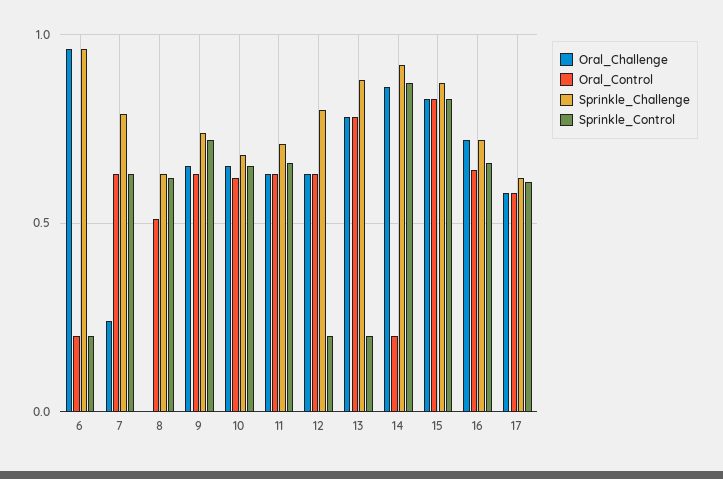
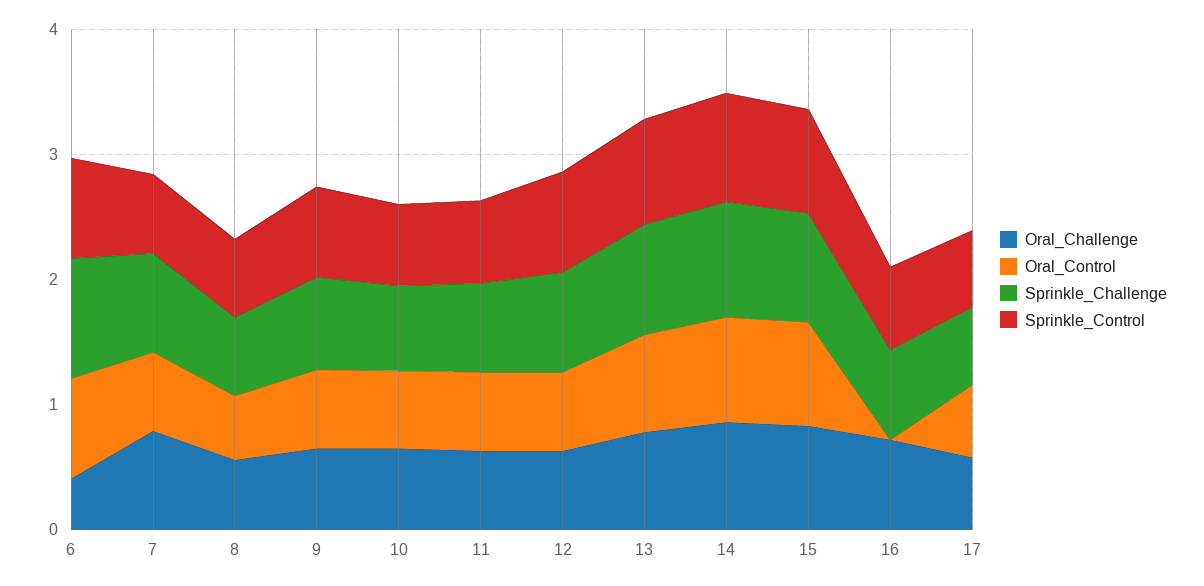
Oral_Challenge, 6: 0.95 -> 0.4
Oral_Control, 6: 0.2 -> 0.8
Sprinkle_Control, 6: 0.2 -> 0.8
Oral_Challenge, 7: 0.25 -> 0.8
Oral_Challenge, 8: 0 -> 0.6
Sprinkle_Control, 12: 0.2 -> 0.8
Sprinkle_Control, 13: 0.2 -> 0.8
Oral_Control, 14: 0.2 -> 0.8
Oral_Control, 16: 0.65 -> 0

